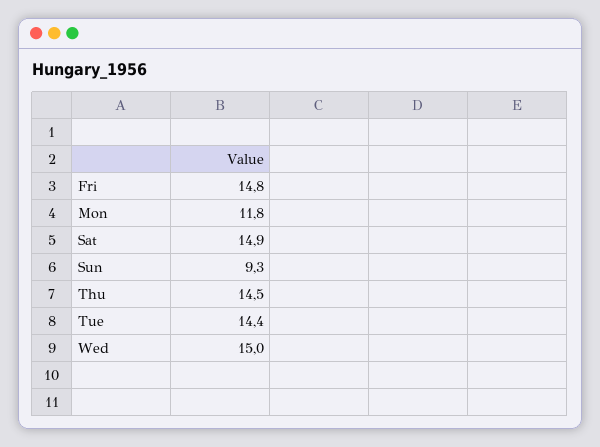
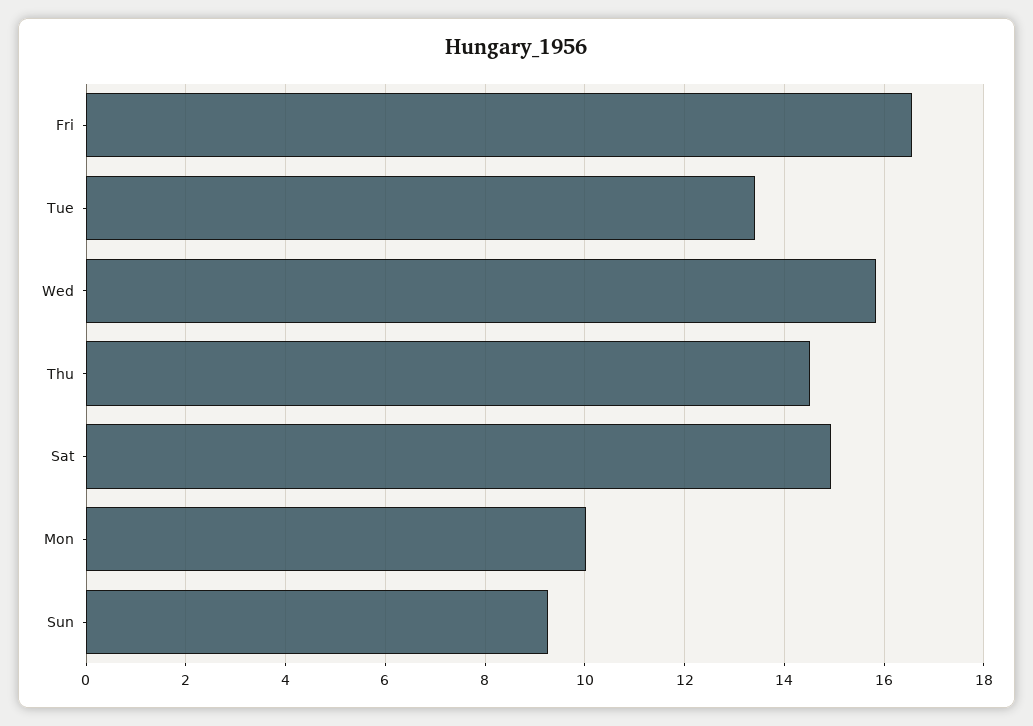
Fri: 14.8 -> 16.6
Mon: 11.8 -> 10
Tue: 14.4 -> 13.4
Wed: 15 -> 15.8

